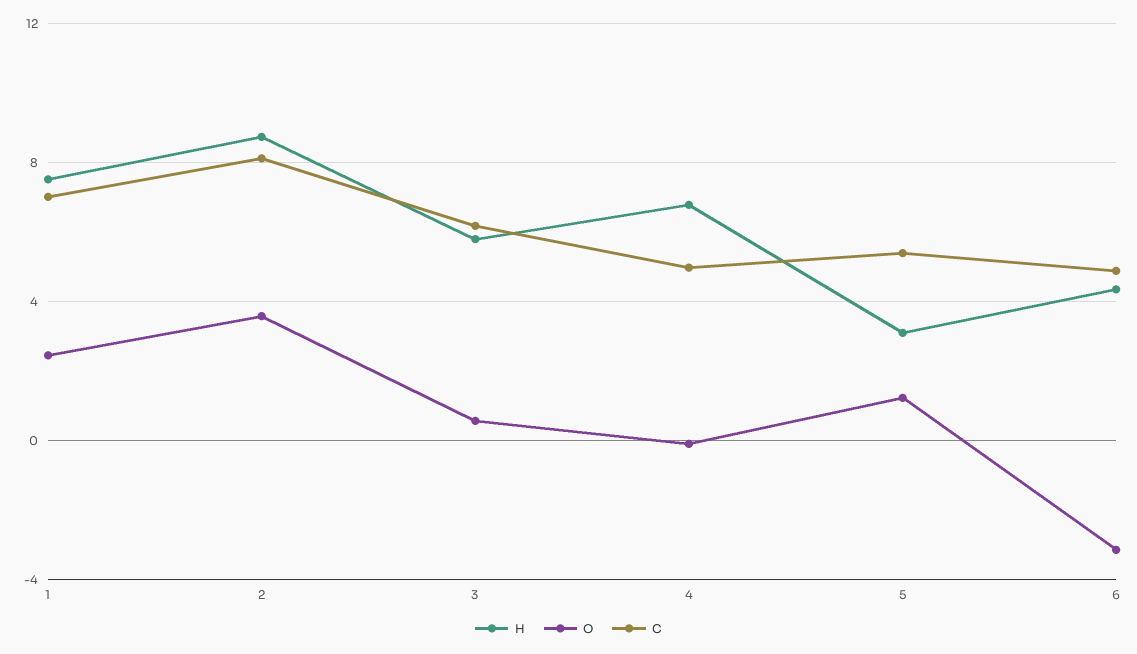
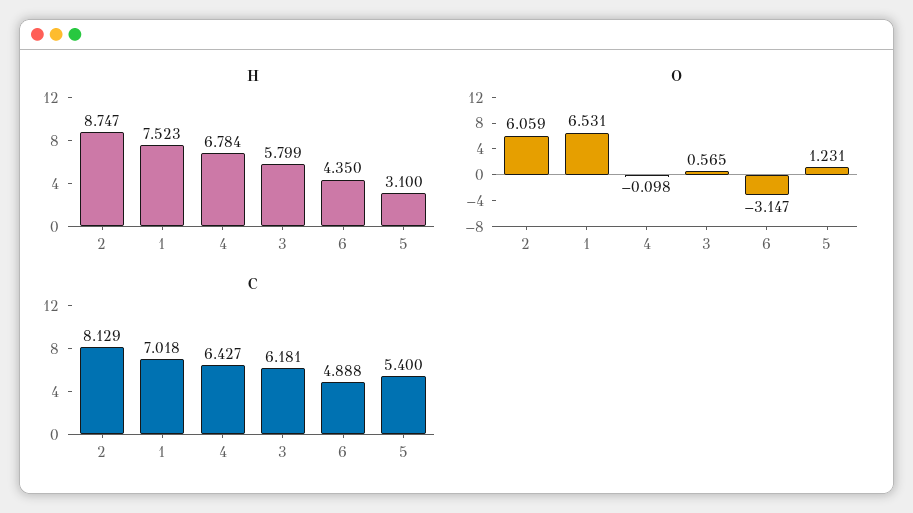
O, 1: 2.5 -> 6.531
O, 2: 3.5 -> 6.059
C, 4: 5 -> 6.427

